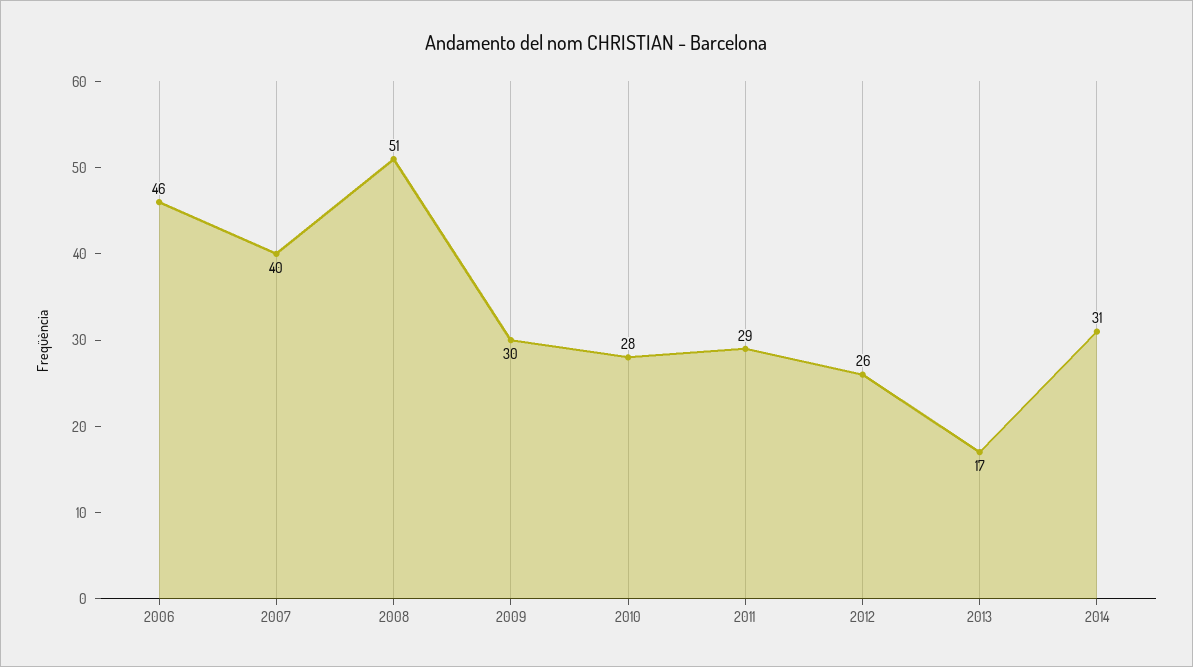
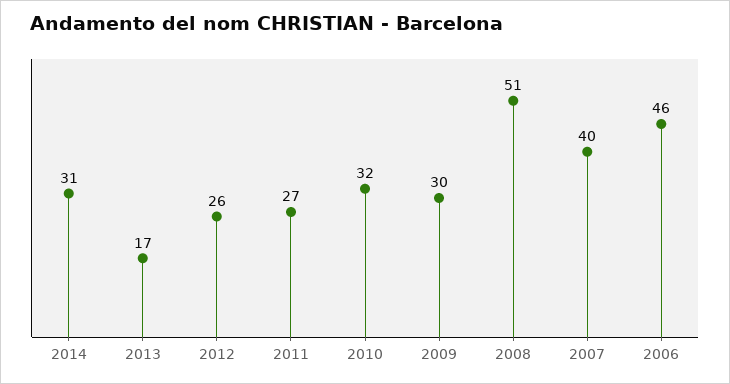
2010: 28 -> 32
2011: 29 -> 27

